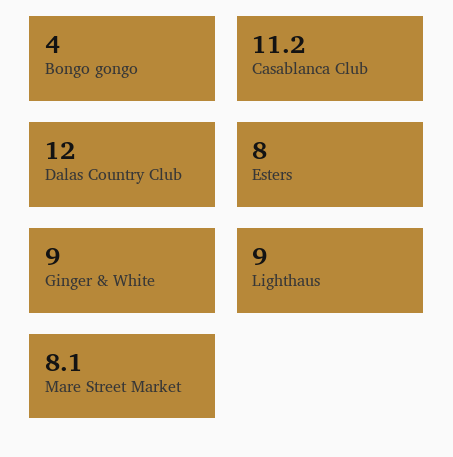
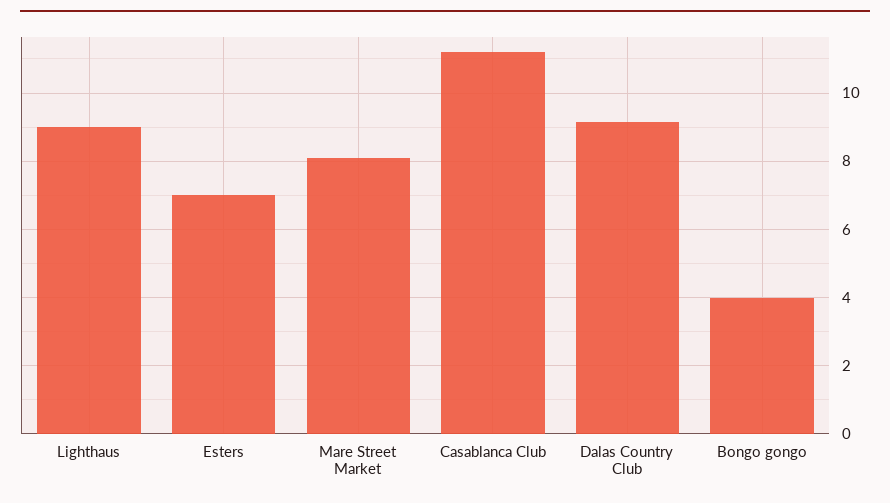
Dalas Country Club: 12 -> 9.2
Esters: 8 -> 7
Ginger & White: 9 -> none

